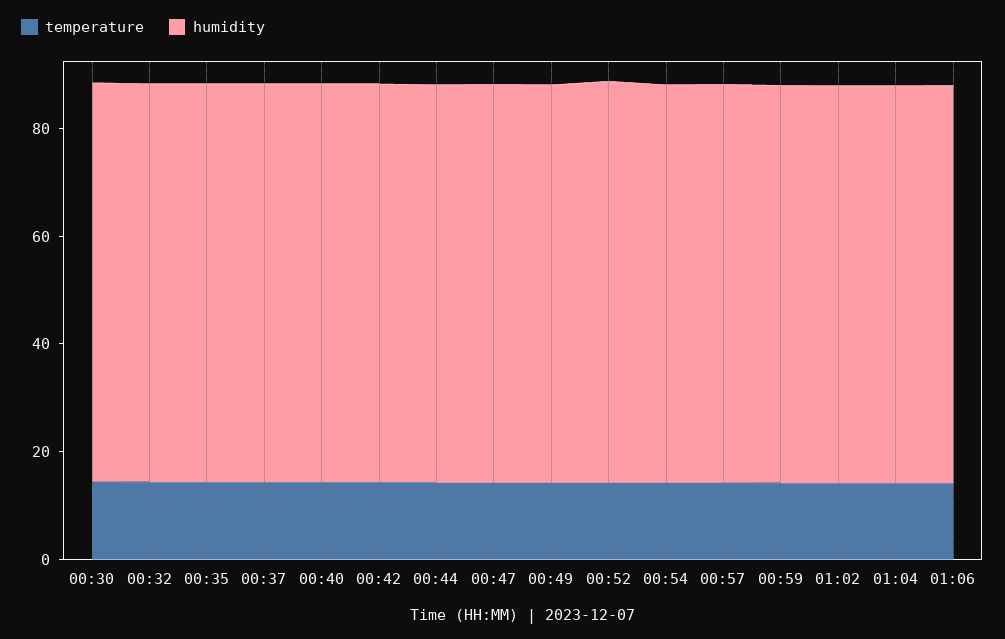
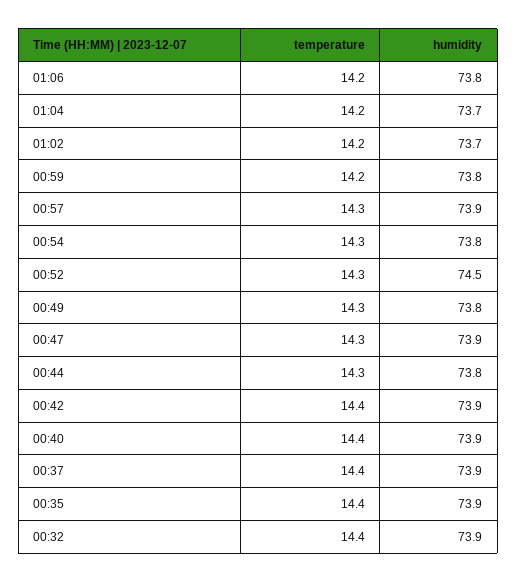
temperature, 00:30: 15 -> none
humidity, 00:30: 75 -> none

